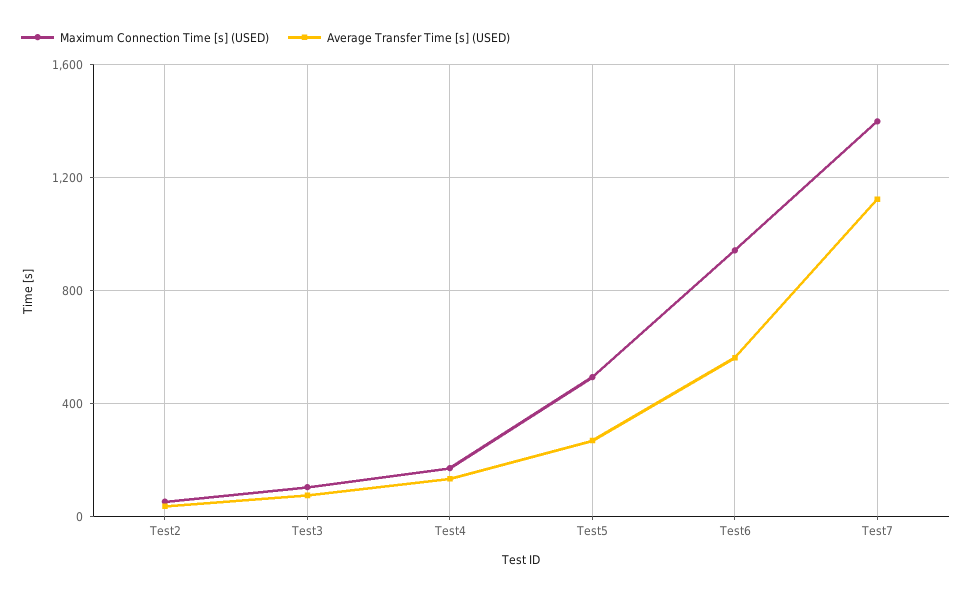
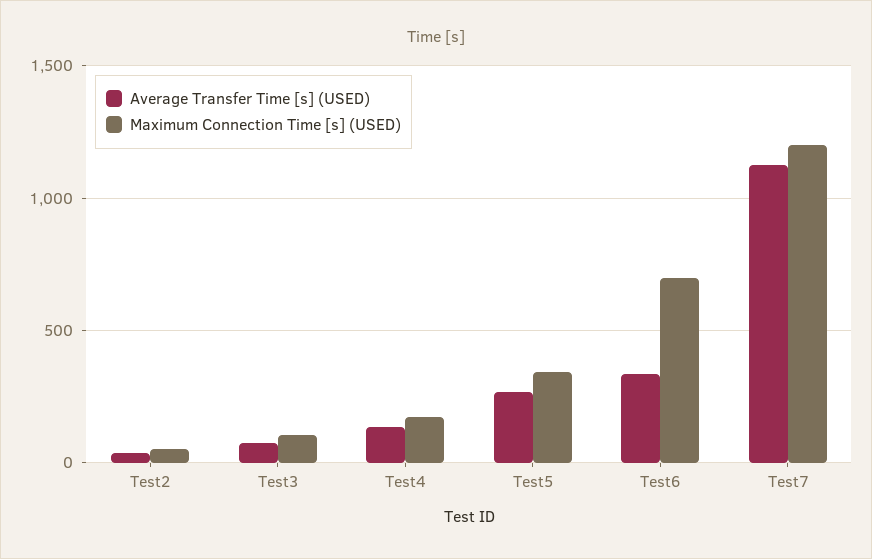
Maximum Connection Time [s] (USED), Test5: 500 -> 350
Maximum Connection Time [s] (USED), Test6: 950 -> 700
Average Transfer Time [s] (USED), Test6: 550 -> 350
Maximum Connection Time [s] (USED), Test7: 1400 -> 1200

